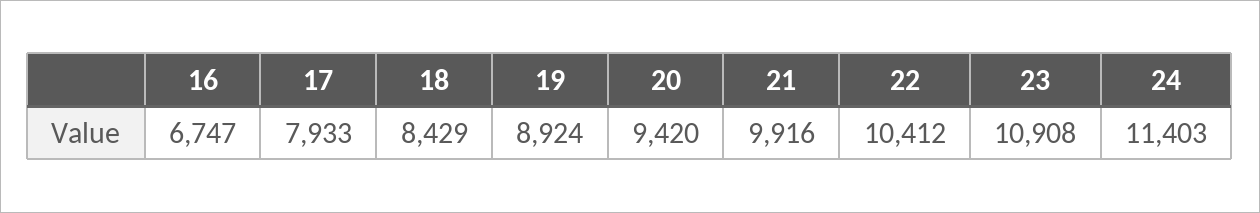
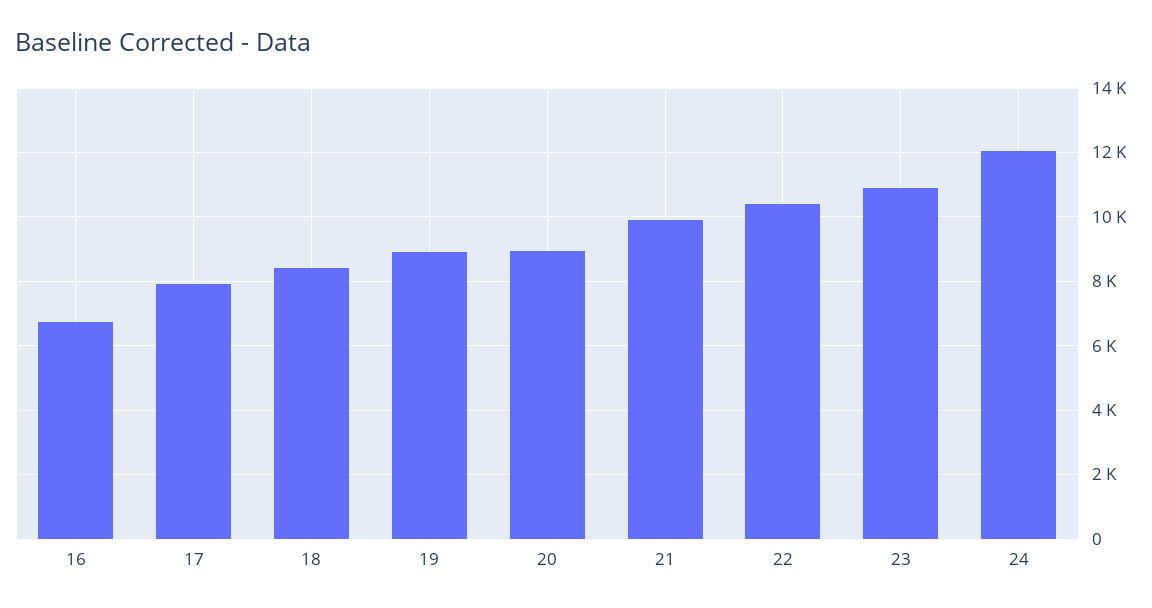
20: 9420 -> 9000
24: 11403 -> 12000

